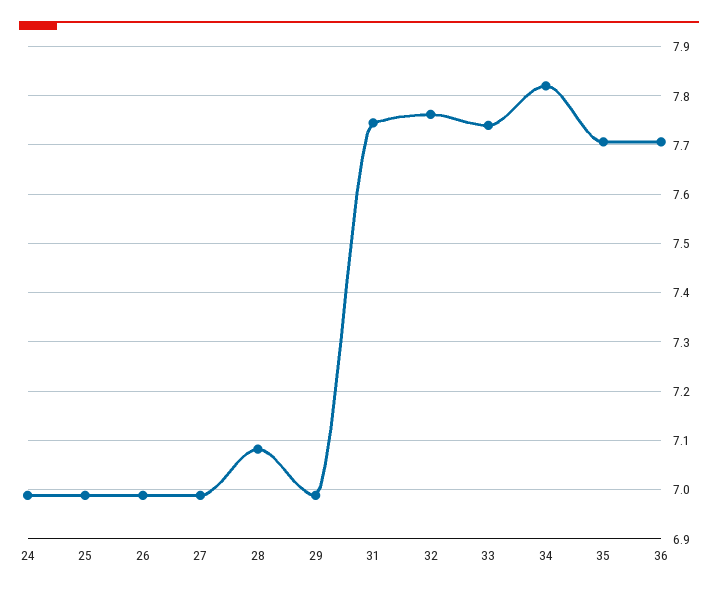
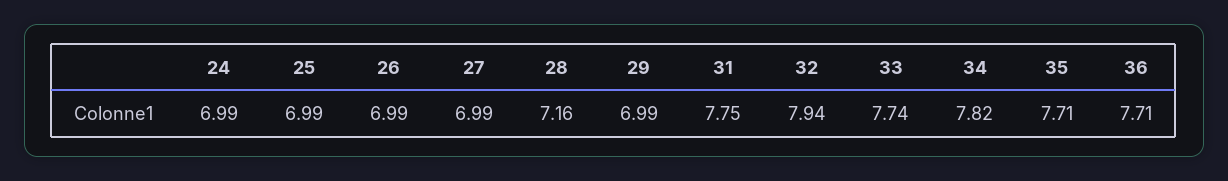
28: 7.08 -> 7.16
32: 7.76 -> 7.94

